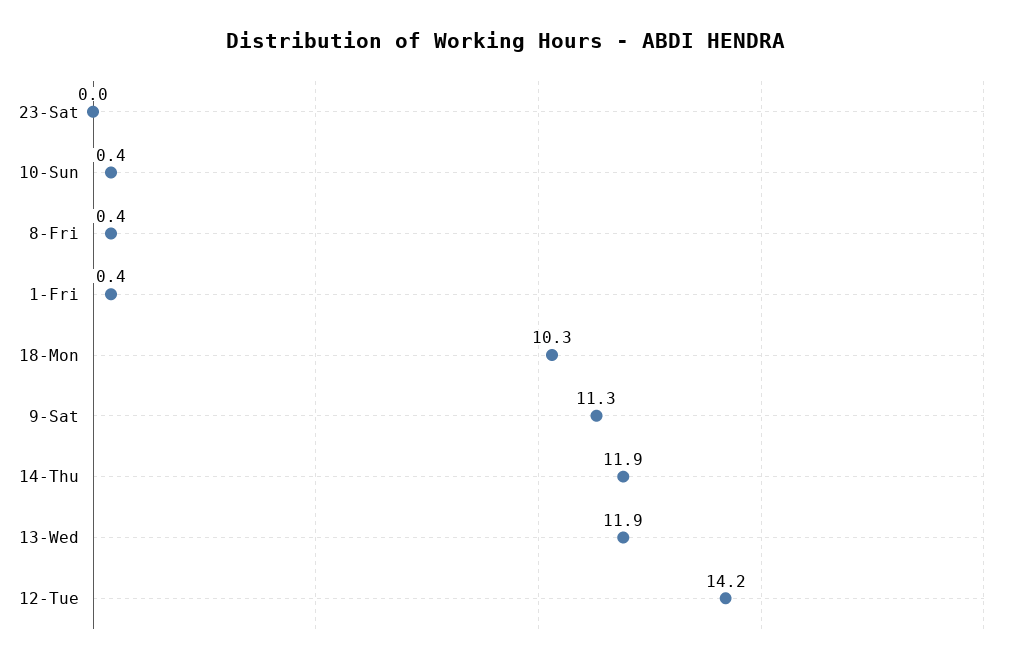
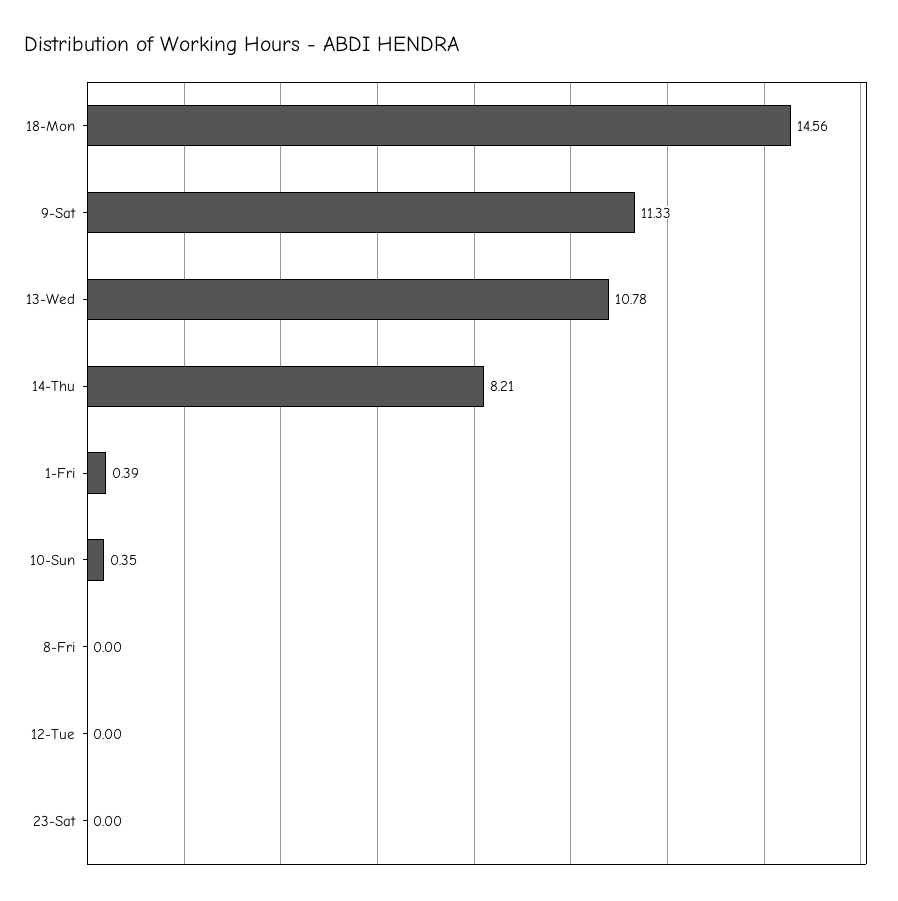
8-Fri: 0.4 -> 0
18-Mon: 10.3 -> 14.56
14-Thu: 11.9 -> 8.21
13-Wed: 11.9 -> 10.78
12-Tue: 14.2 -> 0

